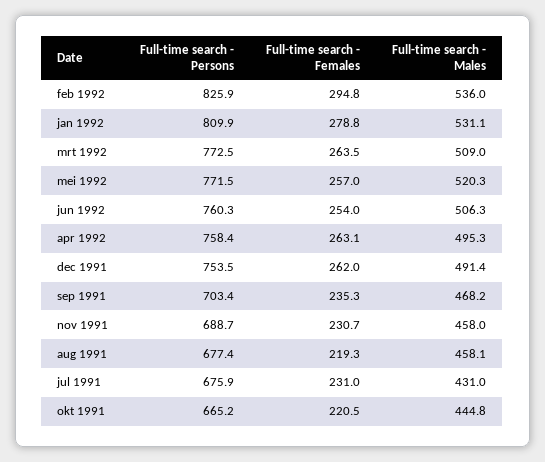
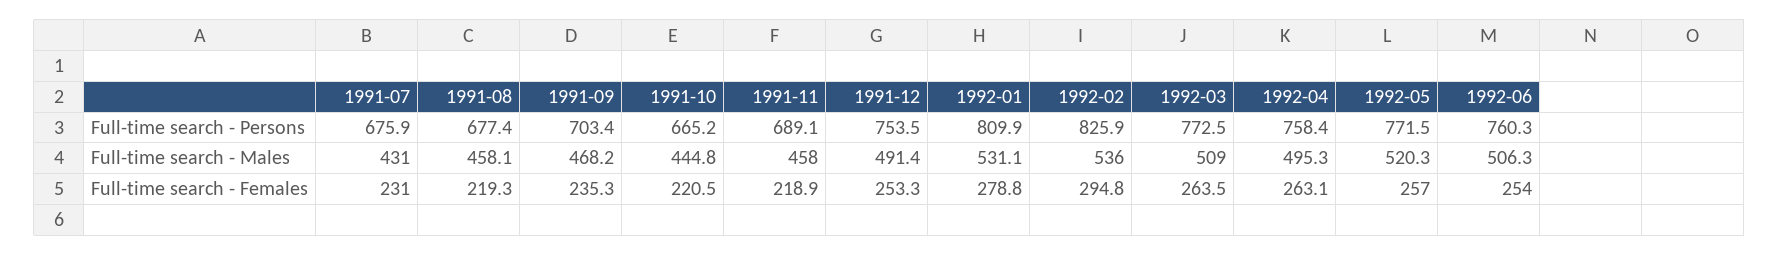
Full-time search - Females, dec 1991: 262 -> 253.3
Full-time search - Persons, nov 1991: 688.7 -> 689.1
Full-time search - Females, nov 1991: 230.7 -> 218.9

